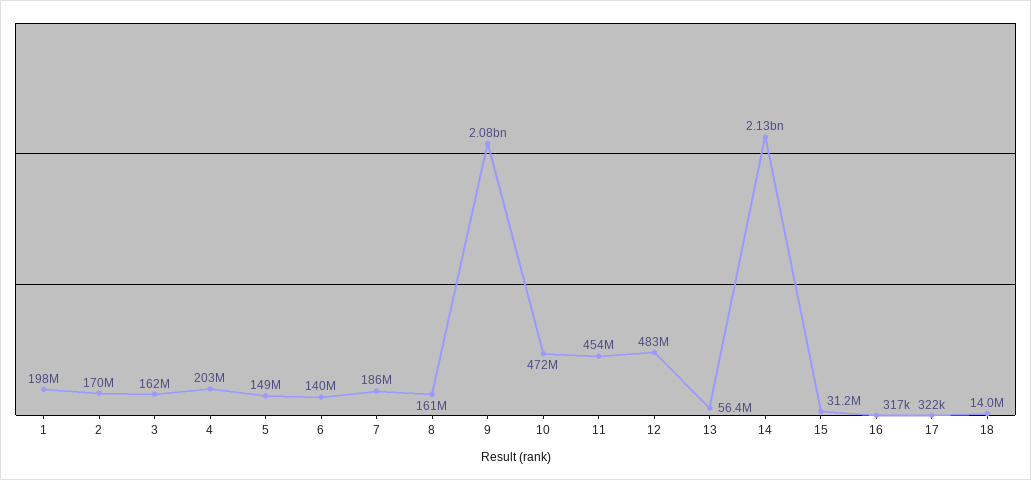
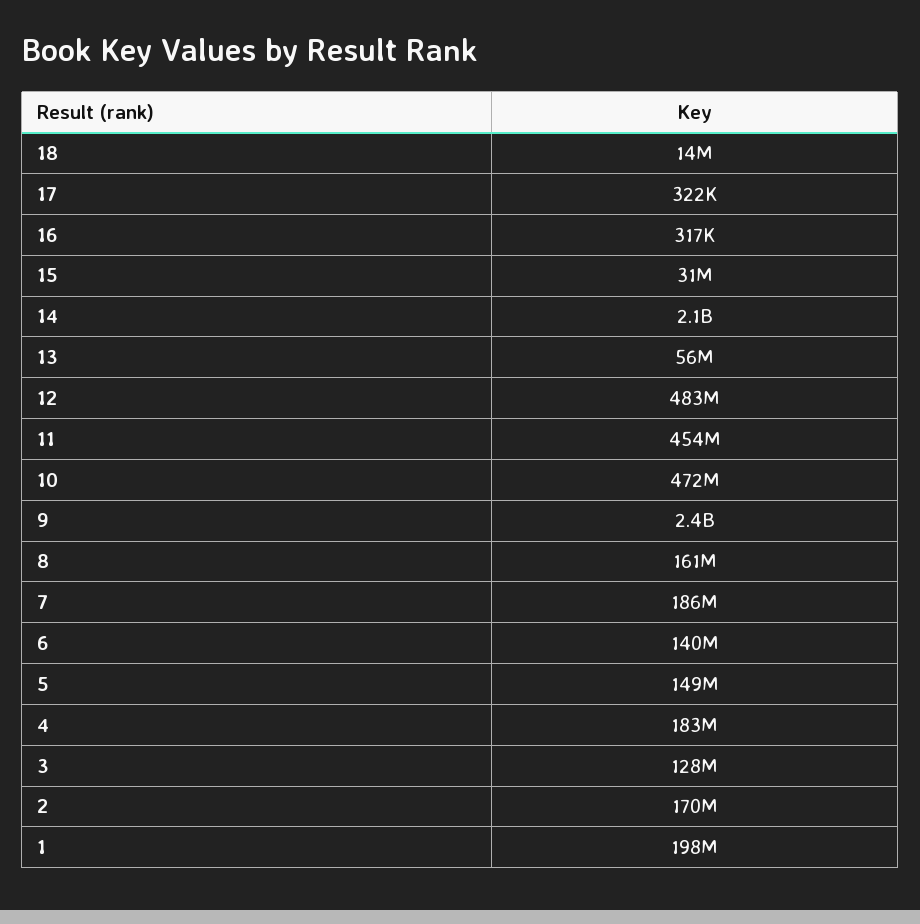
3: 162000000 -> 128000000
4: 203000000 -> 183000000
9: 2080000000 -> 2400000000

